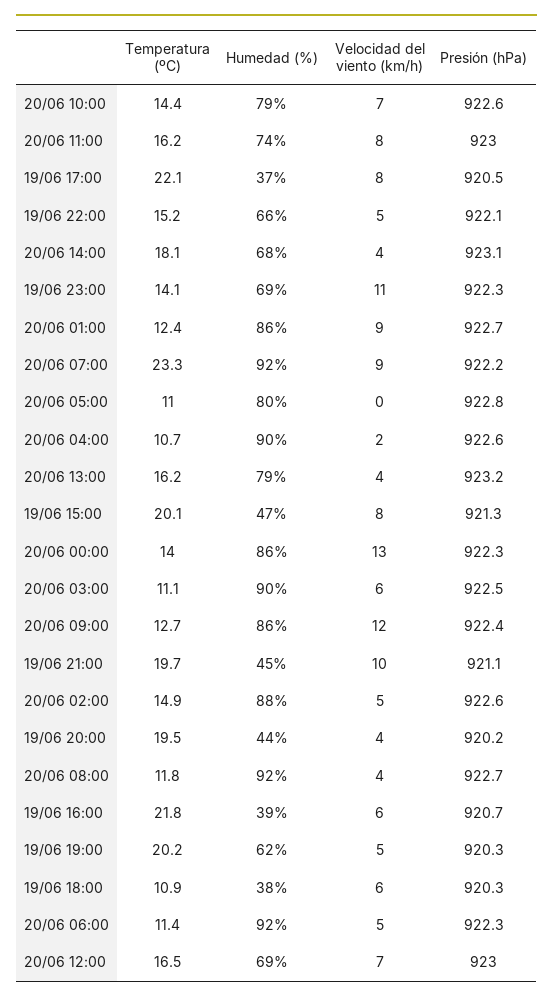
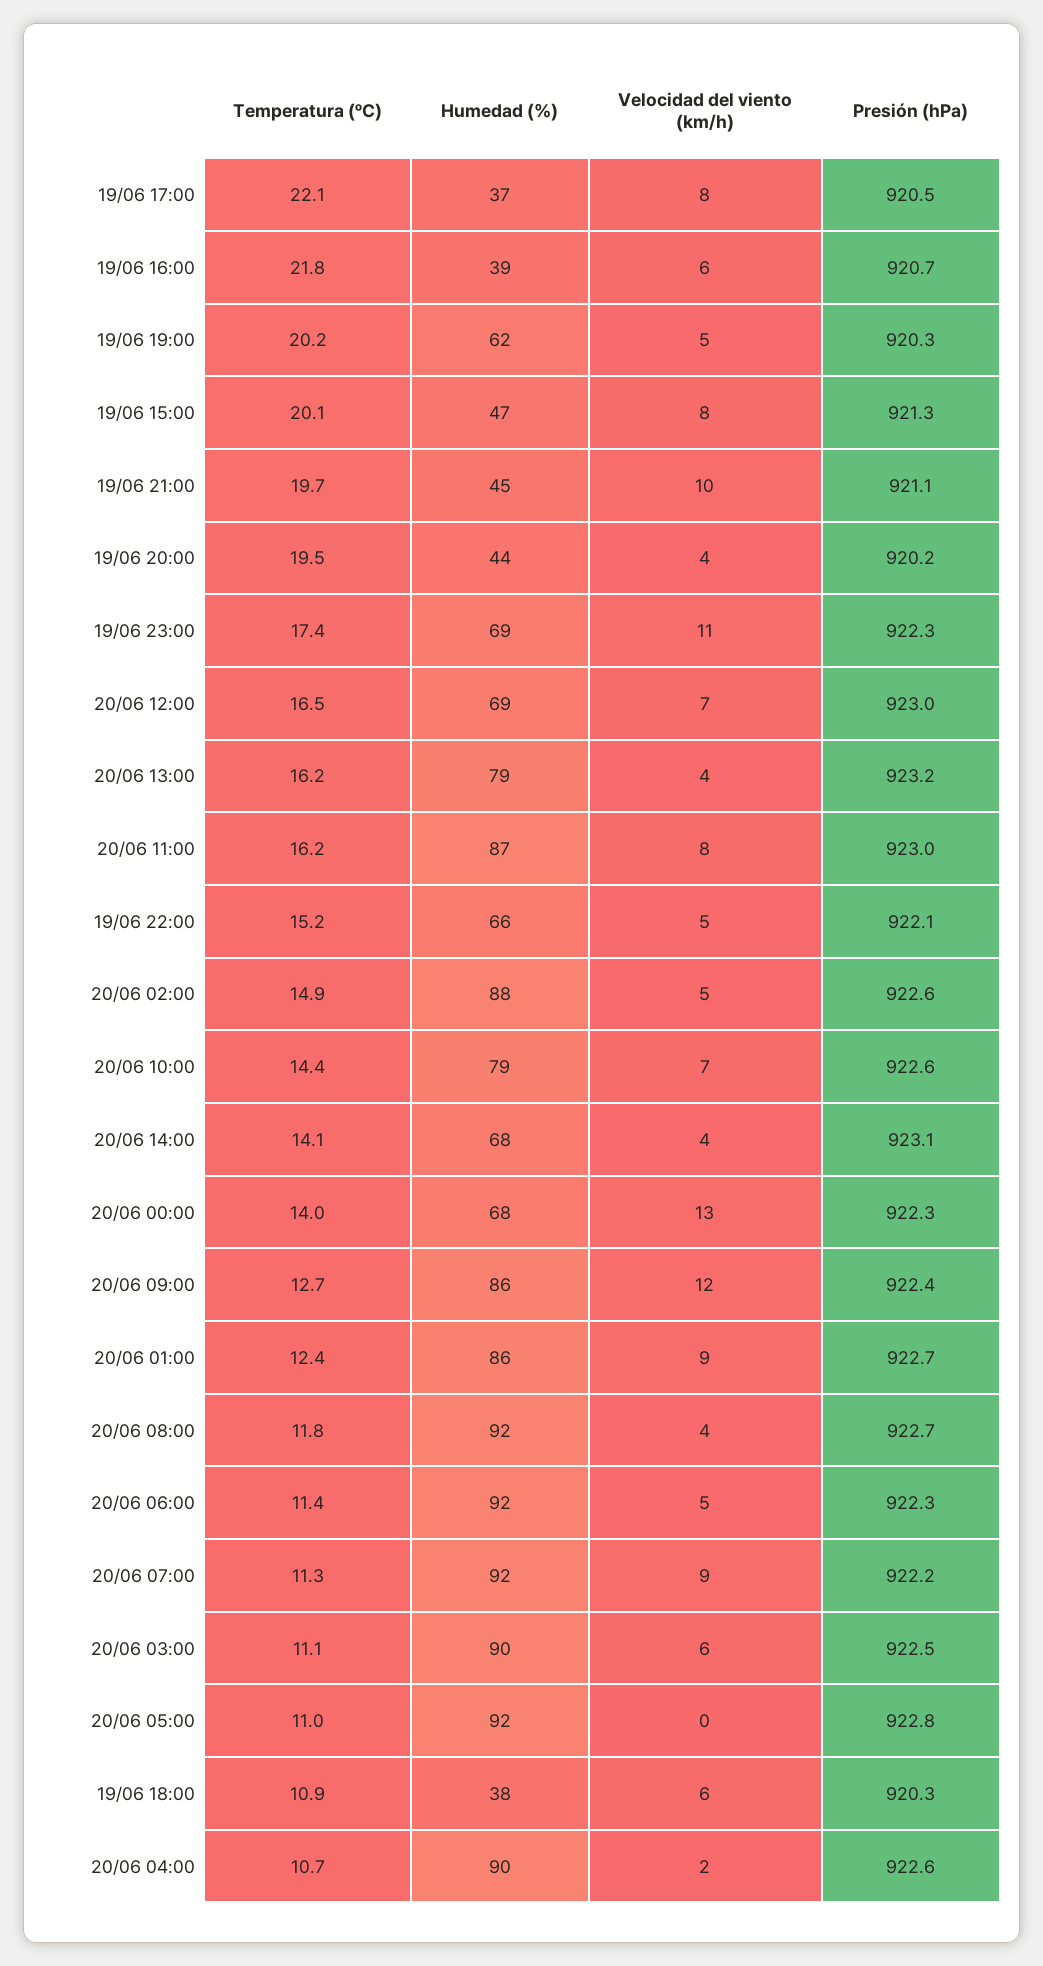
Humedad (%), 20/06 11:00: 74 -> 87
Temperatura (ºC), 20/06 14:00: 18.1 -> 14.1
Temperatura (ºC), 19/06 23:00: 14.1 -> 17.4
Temperatura (ºC), 20/06 07:00: 23.3 -> 11.3
Humedad (%), 20/06 05:00: 80 -> 92
Humedad (%), 20/06 00:00: 86 -> 68

